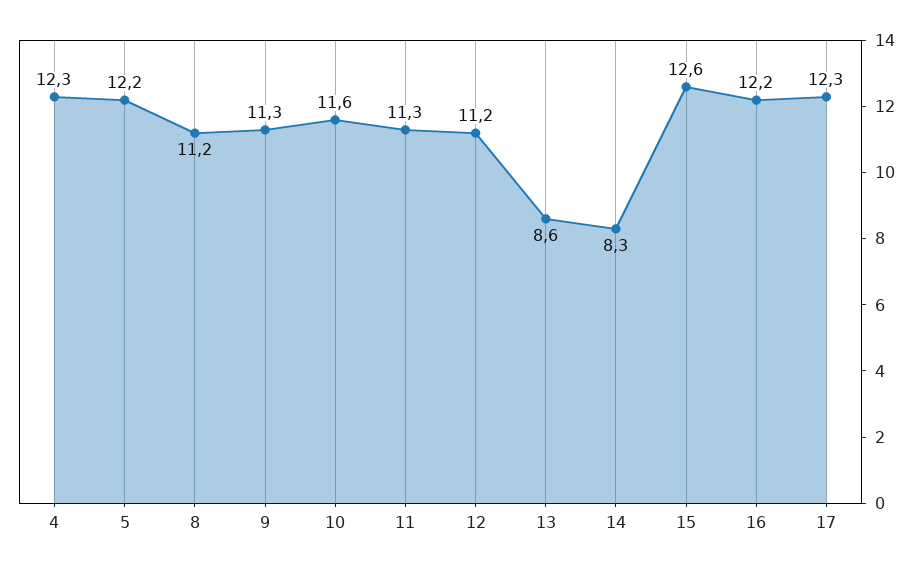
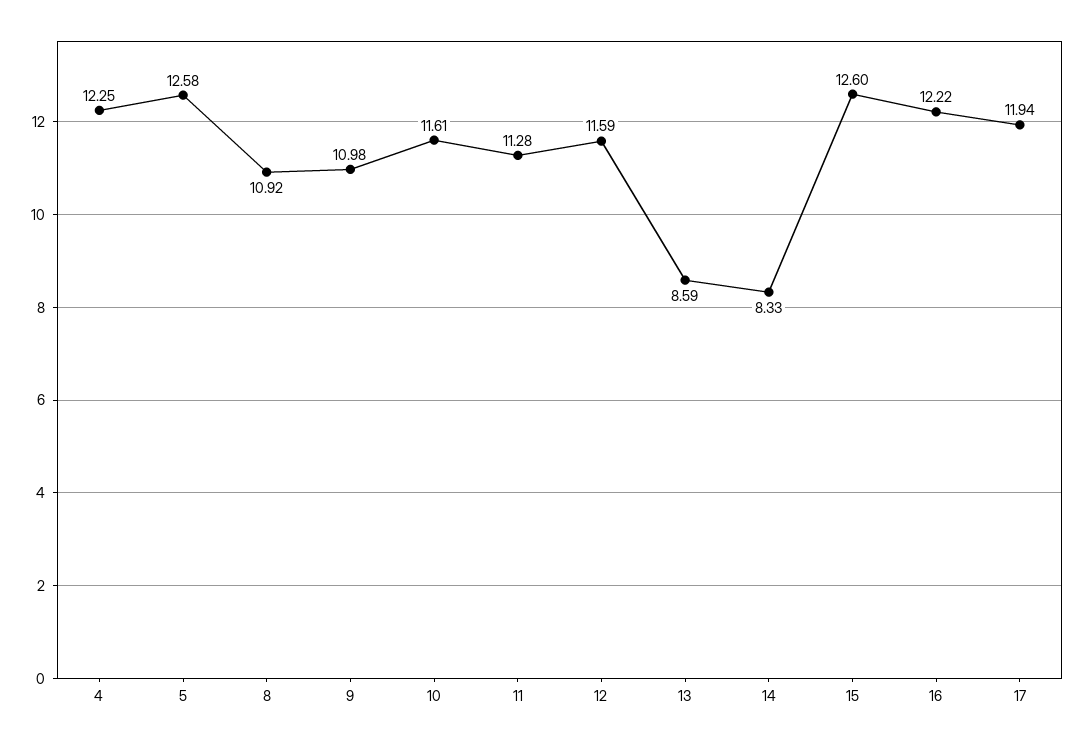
5: 12.2 -> 12.58
8: 11.2 -> 10.92
9: 11.3 -> 10.98
12: 11.2 -> 11.59
17: 12.3 -> 11.94

